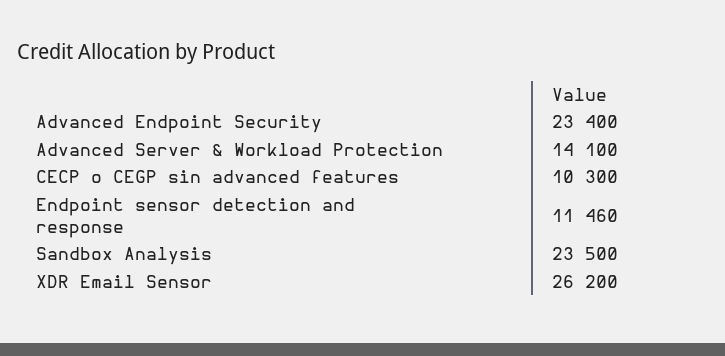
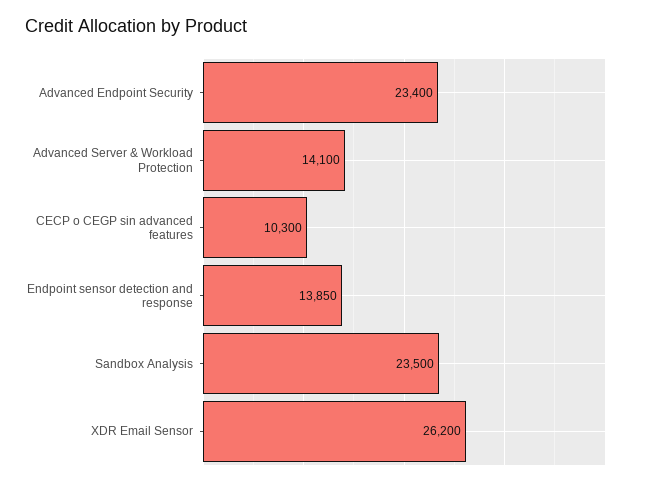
Endpoint sensor detection and response: 11460 -> 13850

